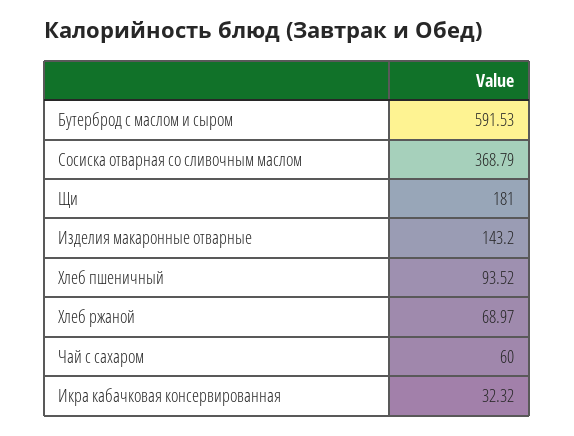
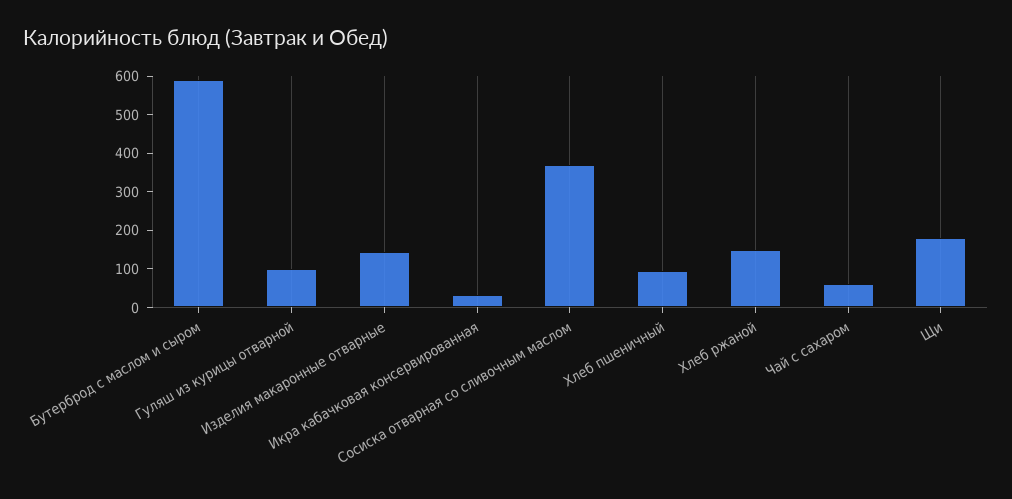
Хлеб ржаной: 68.97 -> 150
Гуляш из курицы отварной: none -> 100

